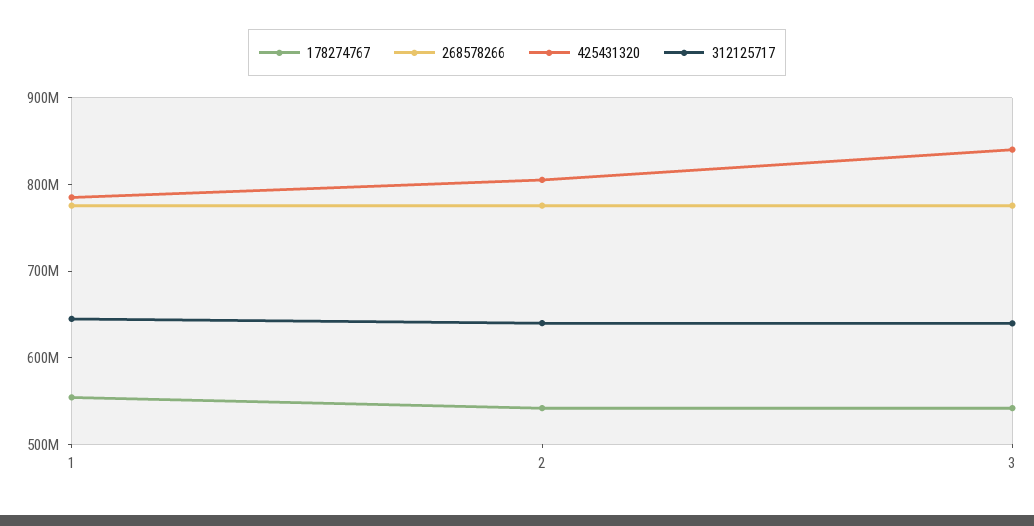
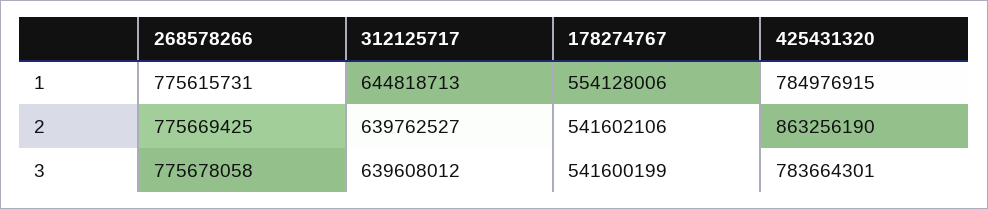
425431320, 2: 800000000 -> 863256190
425431320, 3: 840000000 -> 783664301

